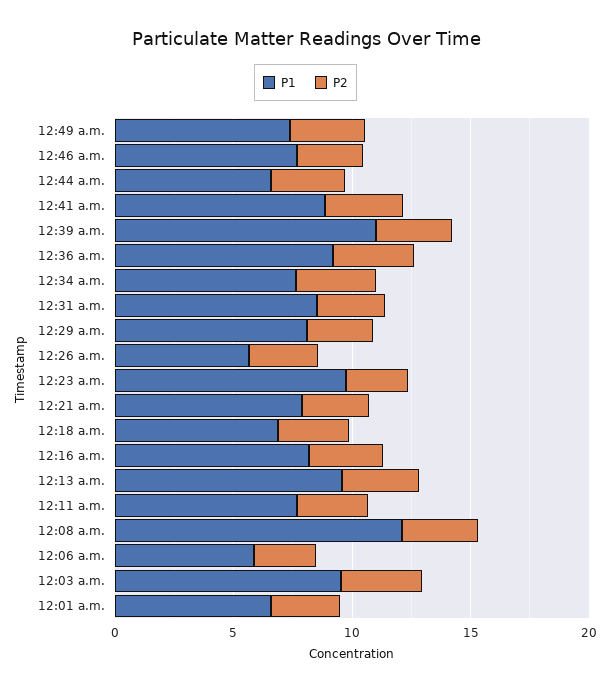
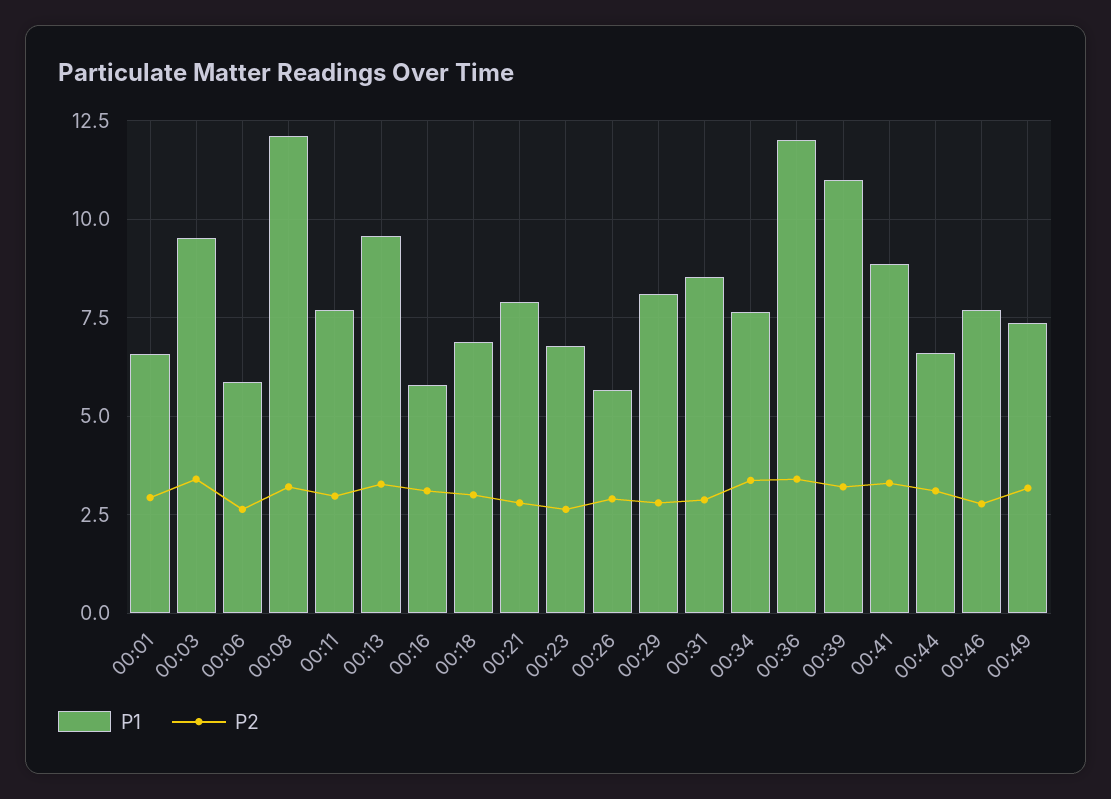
P1, 12:36 a.m.: 9 -> 12
P1, 12:23 a.m.: 10 -> 6.75
P1, 12:16 a.m.: 8 -> 5.75

